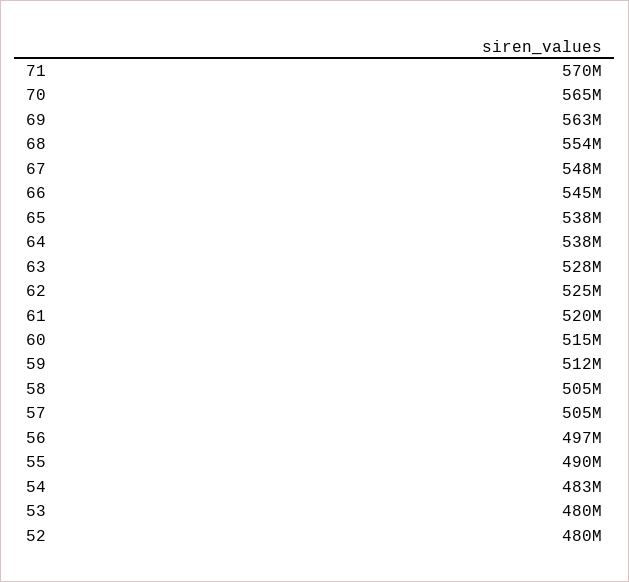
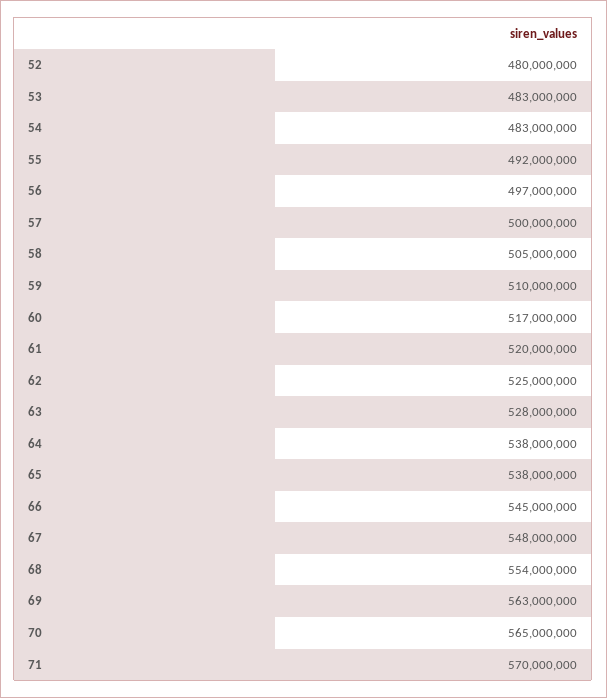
60: 515000000 -> 517000000
59: 512000000 -> 510000000
57: 505000000 -> 500000000
55: 490000000 -> 492000000
53: 480000000 -> 483000000

